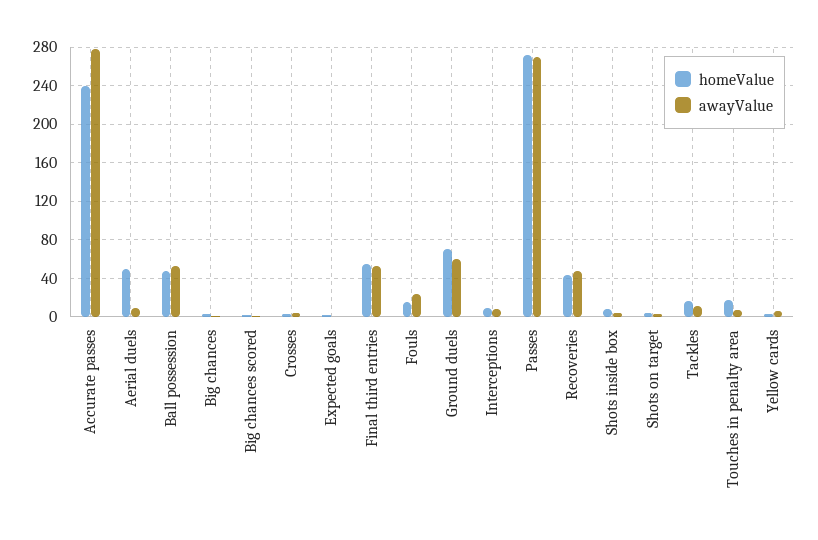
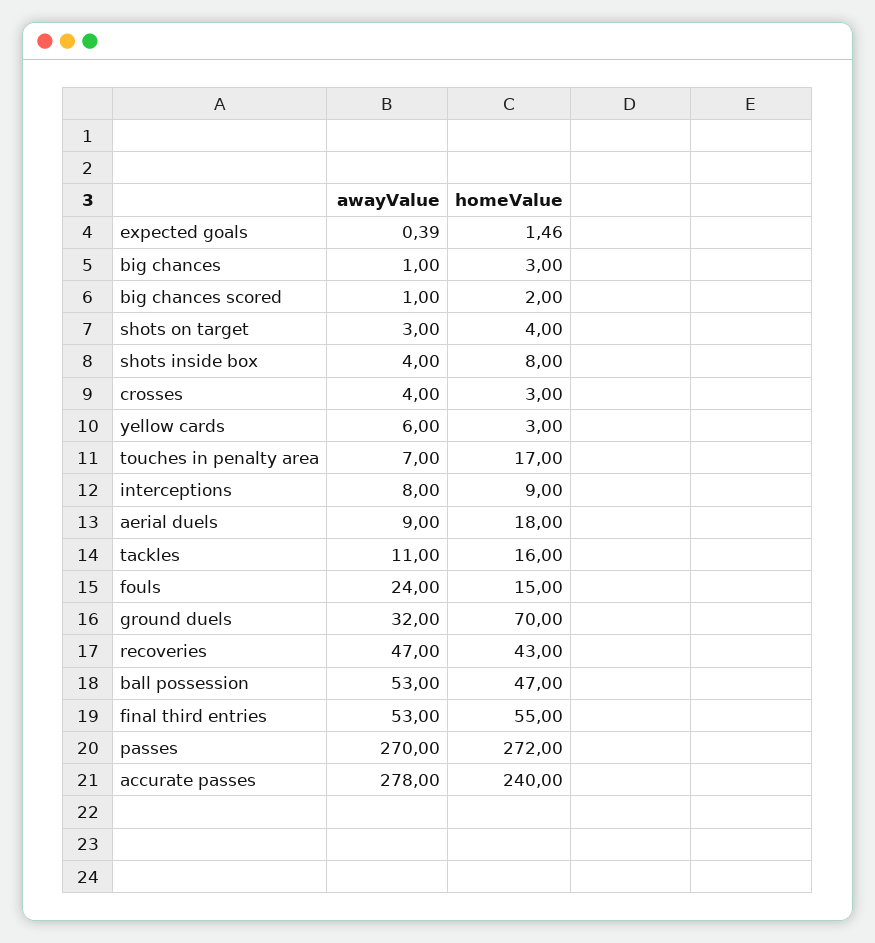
homeValue, Aerial duels: 50 -> 18
awayValue, Ground duels: 60 -> 32

